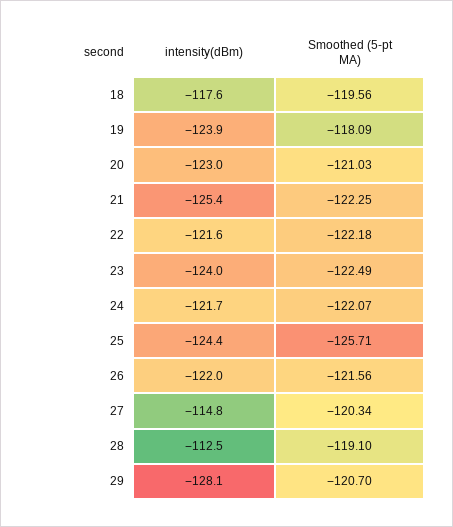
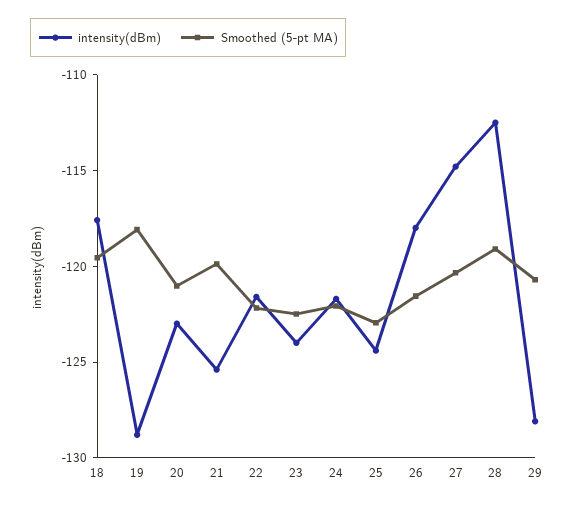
intensity(dBm), 19: -123.9 -> -129
Smoothed (5-pt MA), 21: -122.25 -> -120
Smoothed (5-pt MA), 25: -125.71 -> -123
intensity(dBm), 26: -122 -> -118

